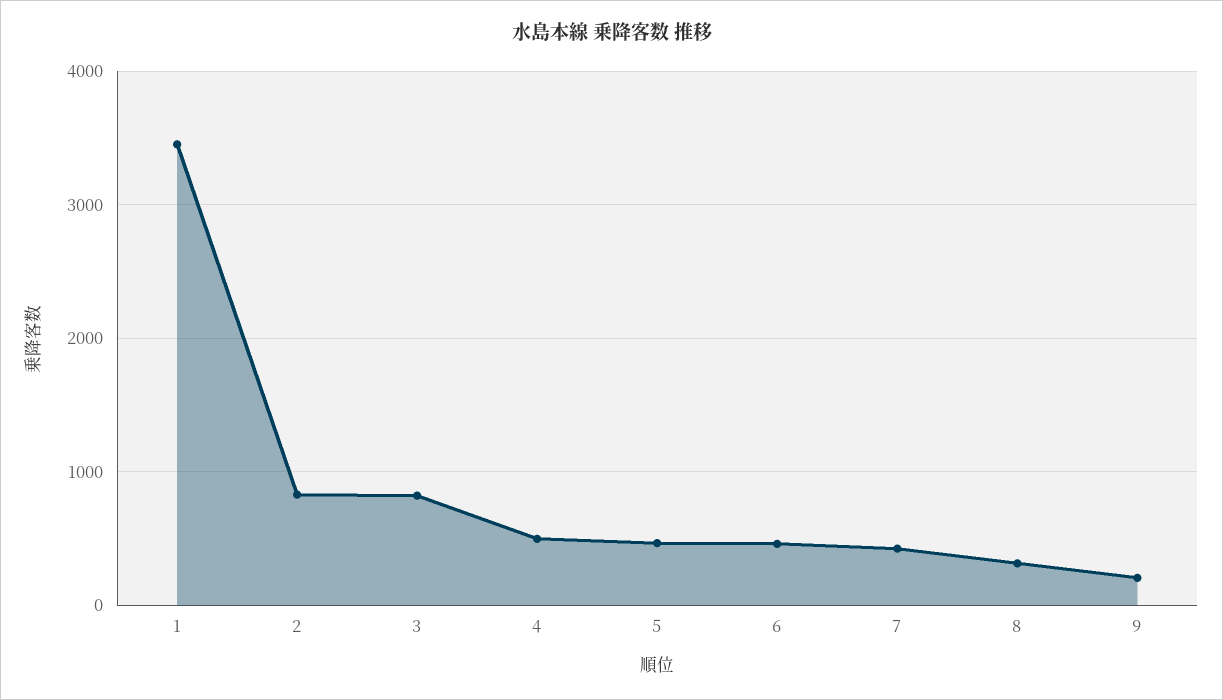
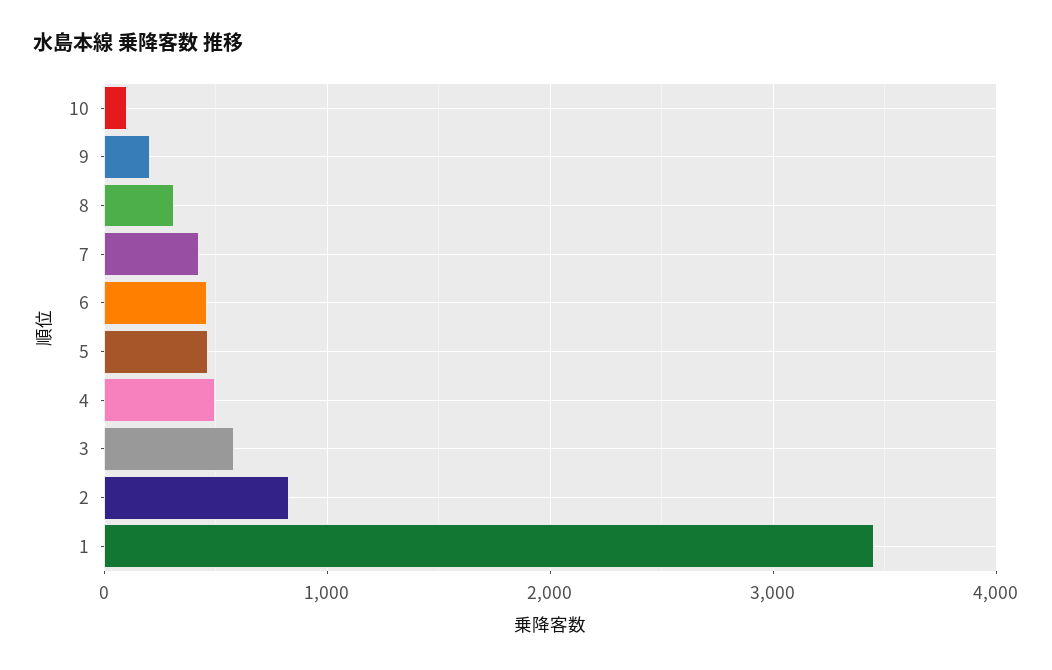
3: 800 -> 600
10: none -> 100

